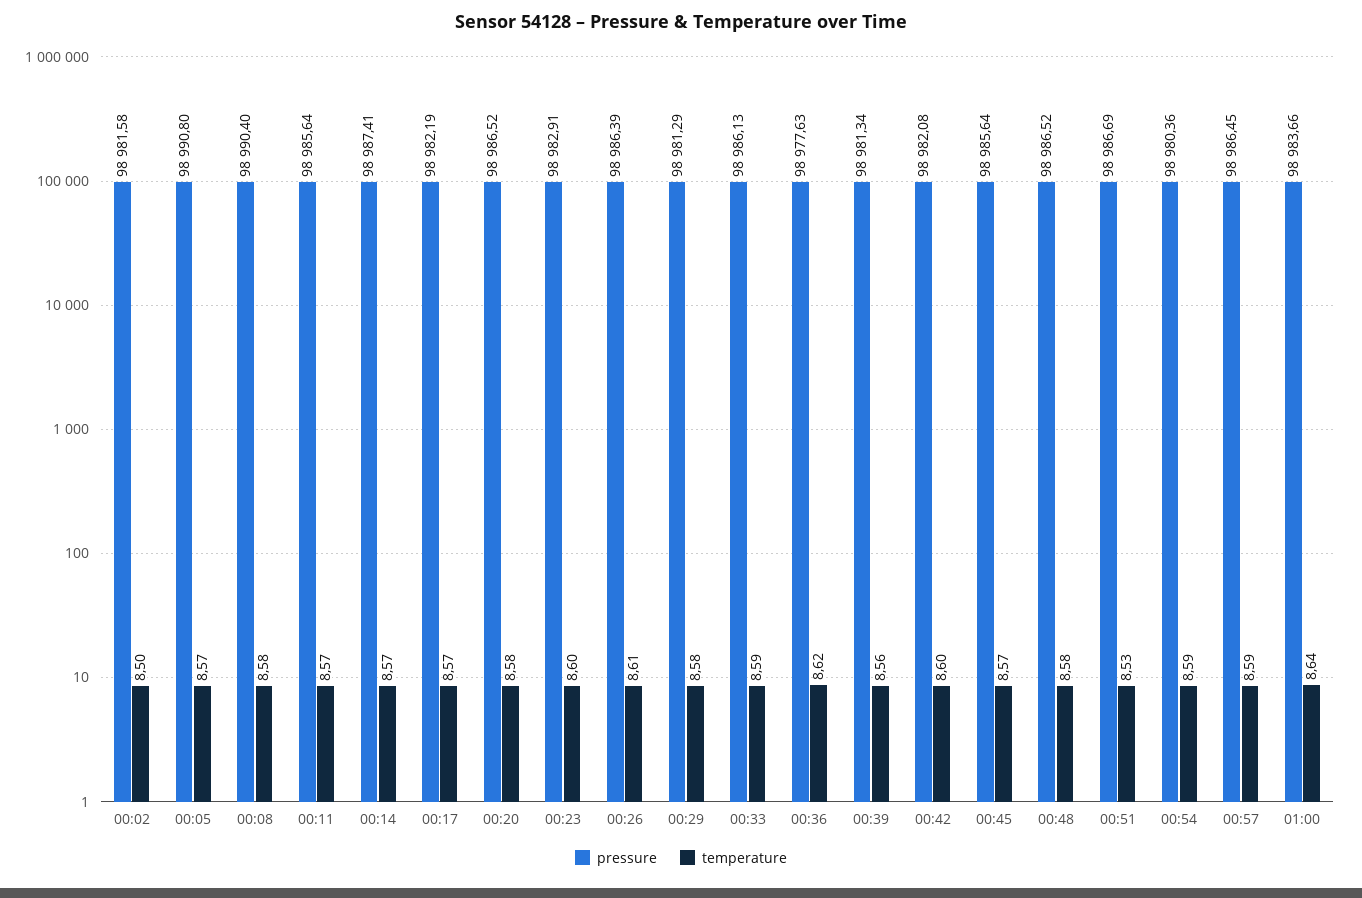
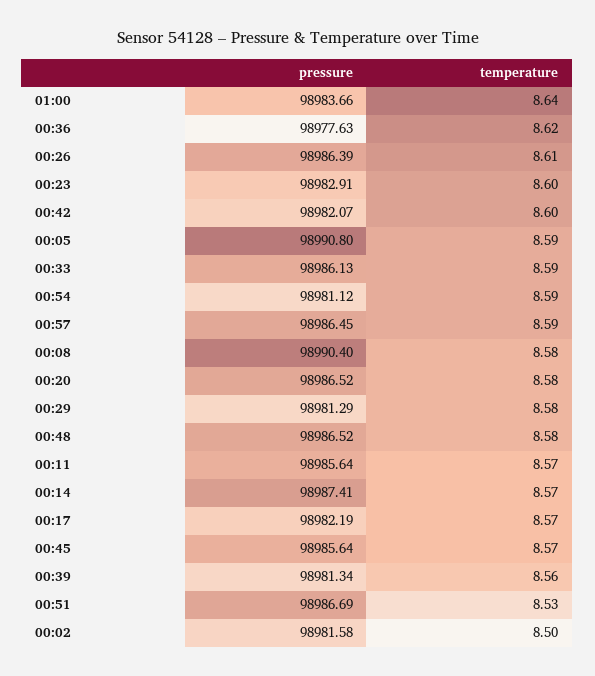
temperature, 00:05: 8.57 -> 8.59
pressure, 00:42: 98982.08 -> 98982.07
pressure, 00:54: 98980.36 -> 98981.12

